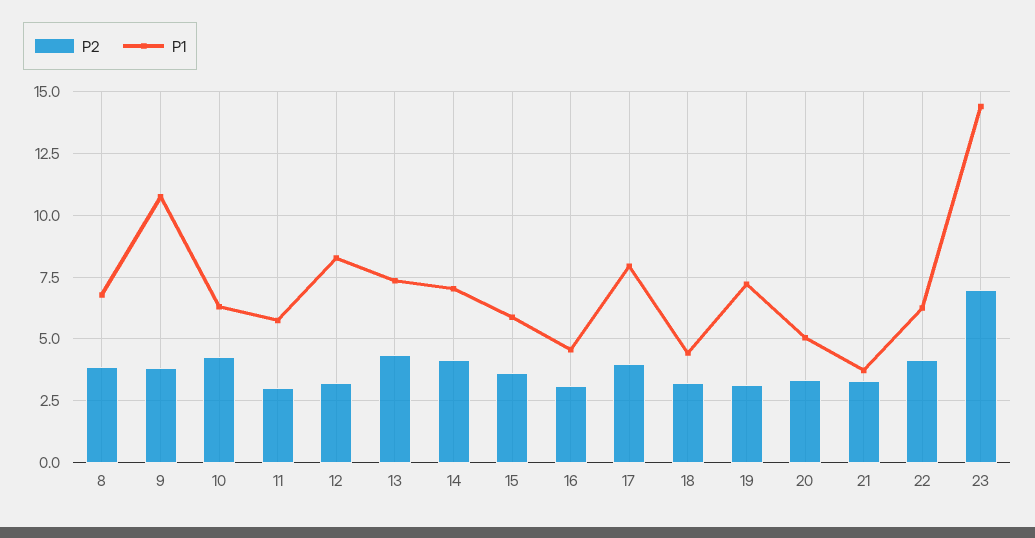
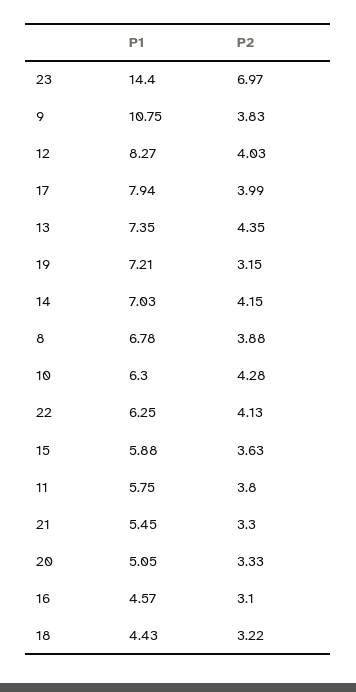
P2, 11: 3 -> 3.8
P2, 12: 3.25 -> 4.03
P1, 21: 3.75 -> 5.45

